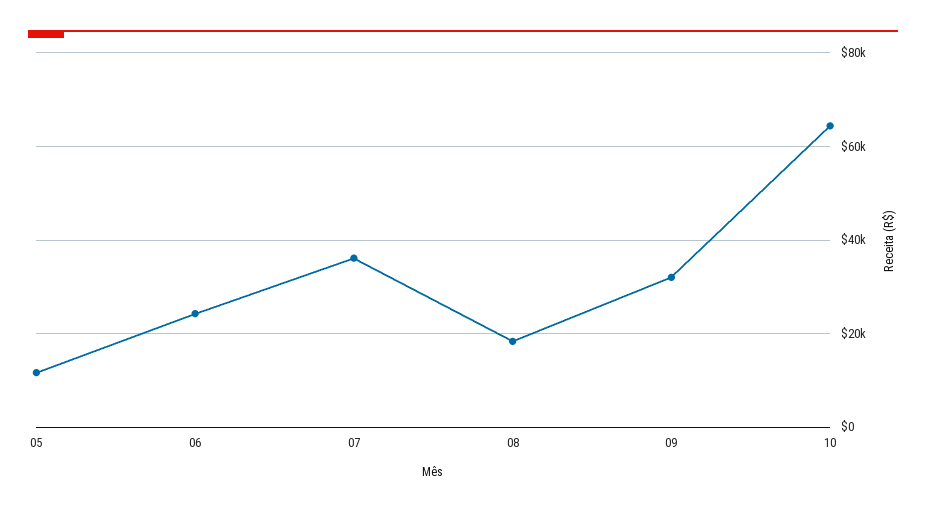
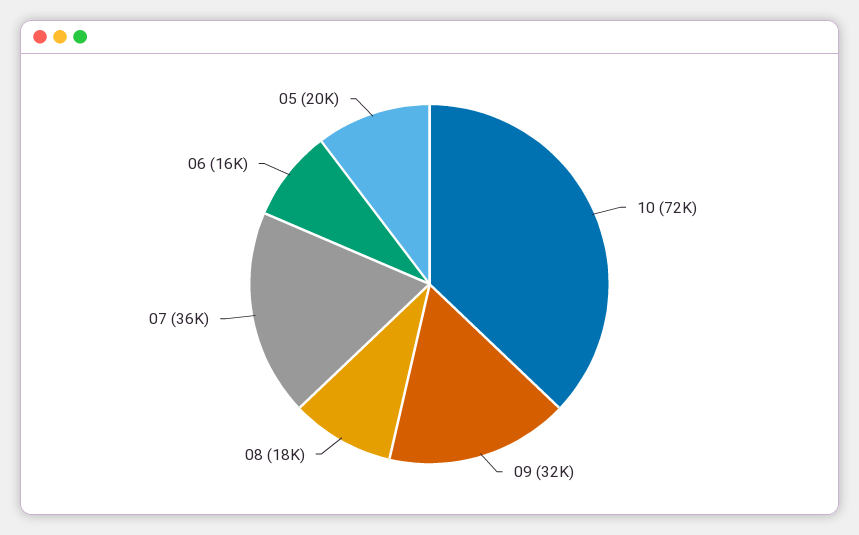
05: 12000 -> 20000
06: 24000 -> 16000
10: 64000 -> 72000

